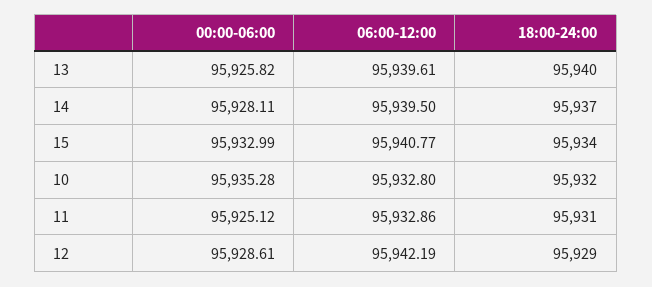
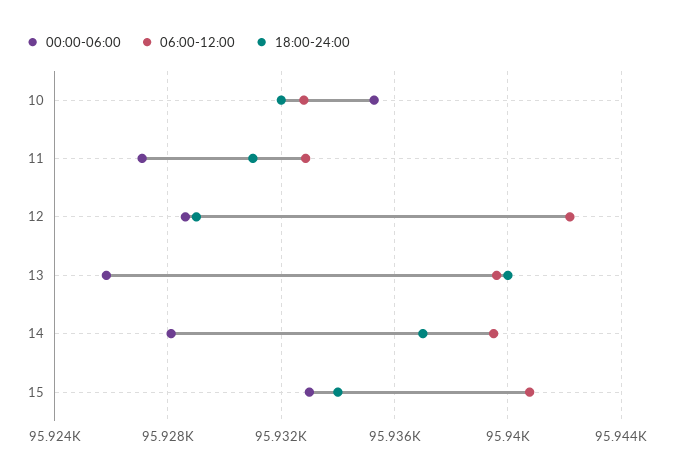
00:00-06:00, 11: 95925.12 -> 95927

